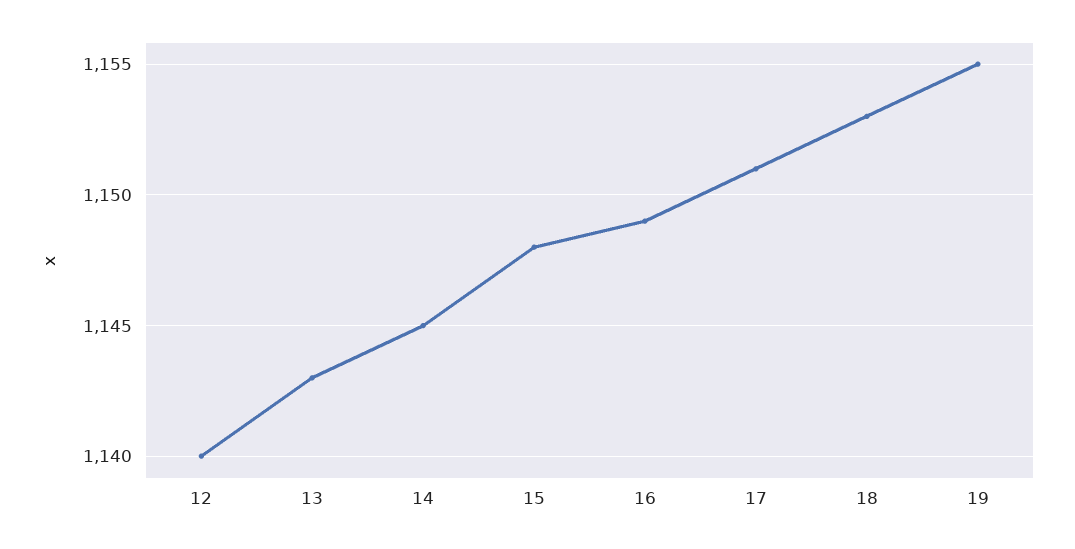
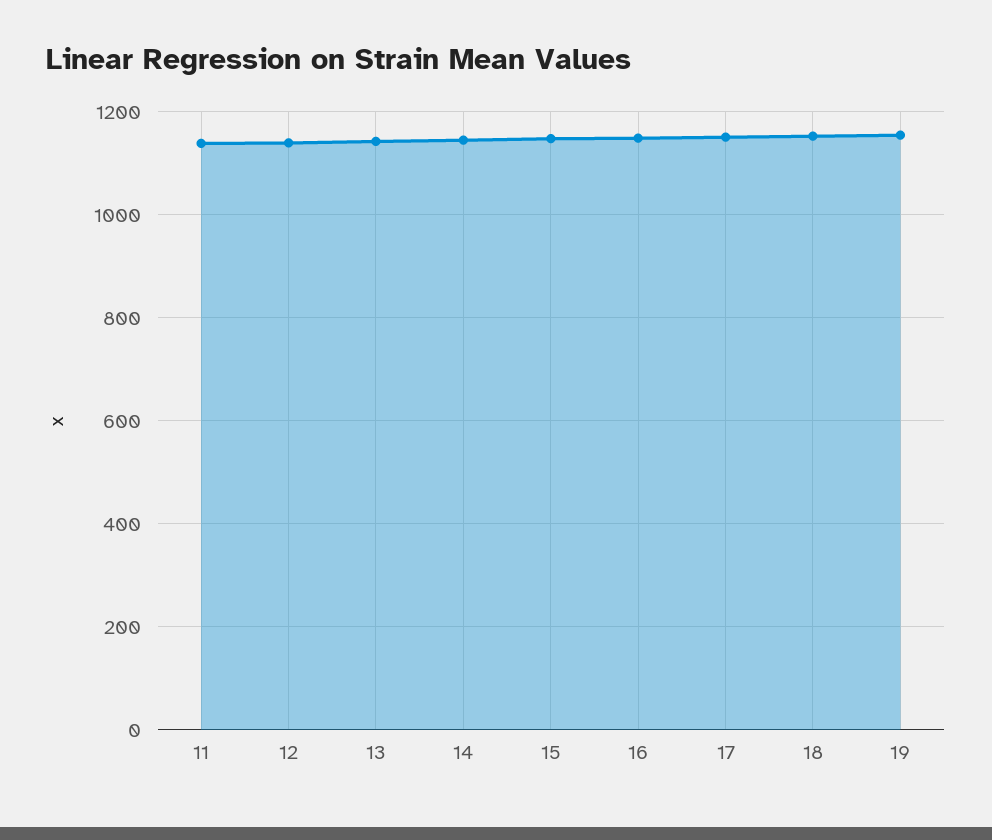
11: none -> 1140

